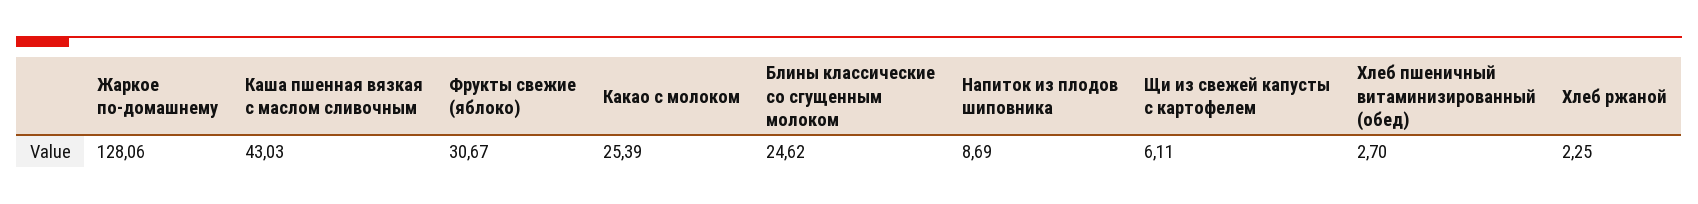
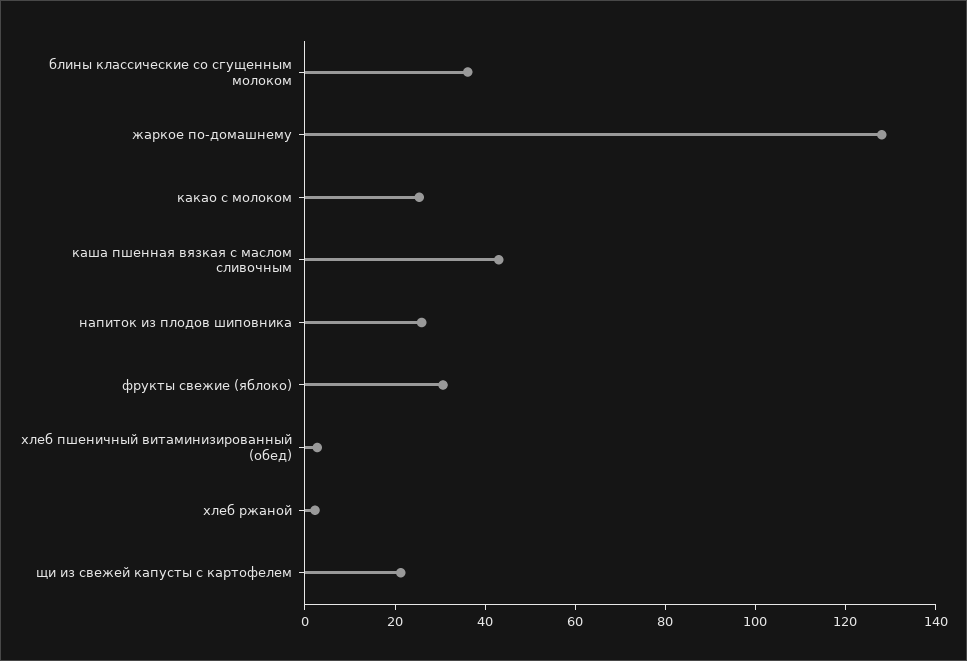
Блины классические со сгущенным молоком: 24.62 -> 35
Напиток из плодов шиповника: 8.69 -> 25
Щи из свежей капусты с картофелем: 6.11 -> 20

